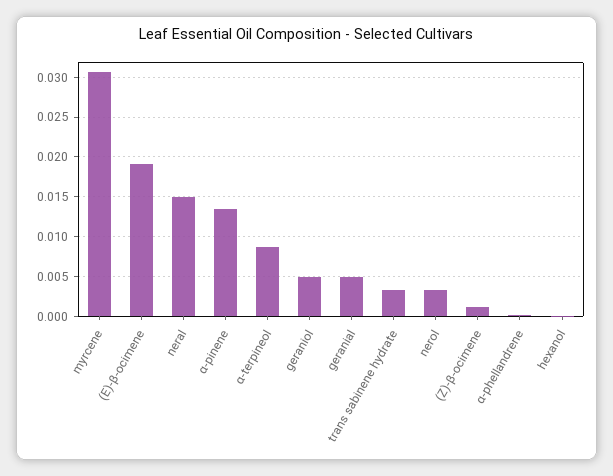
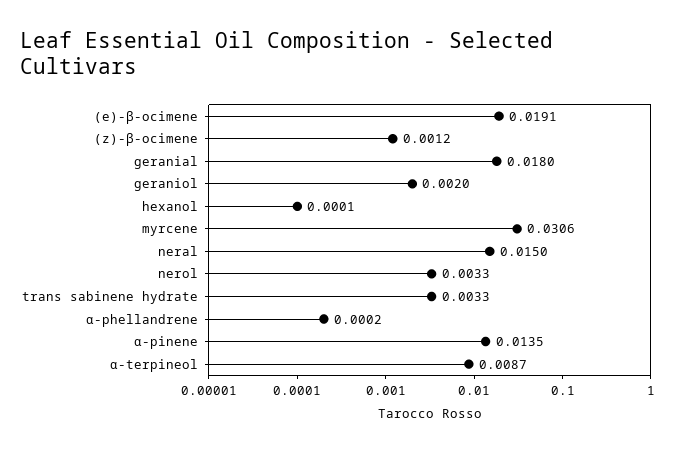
geraniol: 0.005 -> 0.002
geranial: 0.005 -> 0.018

